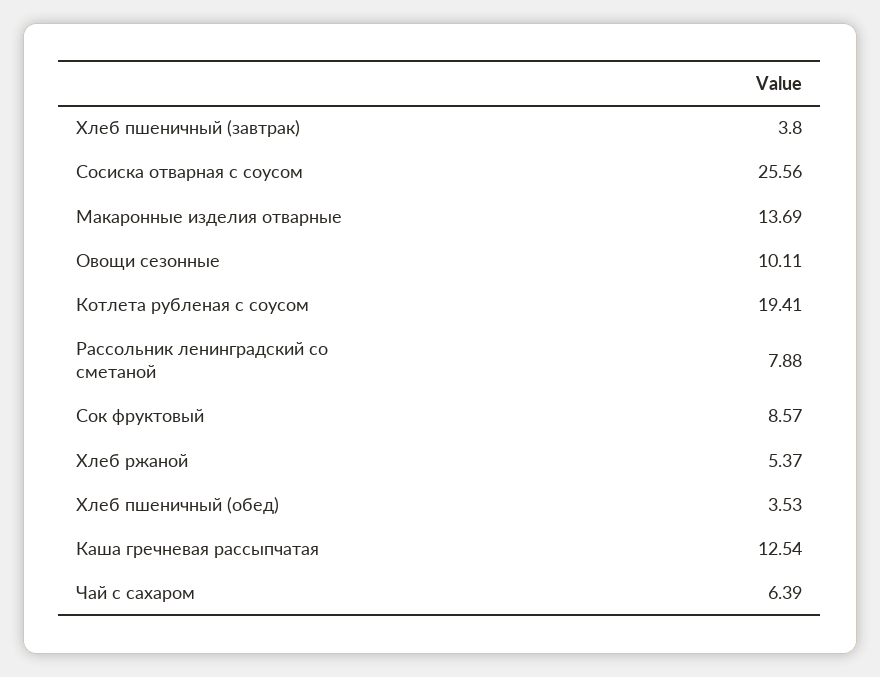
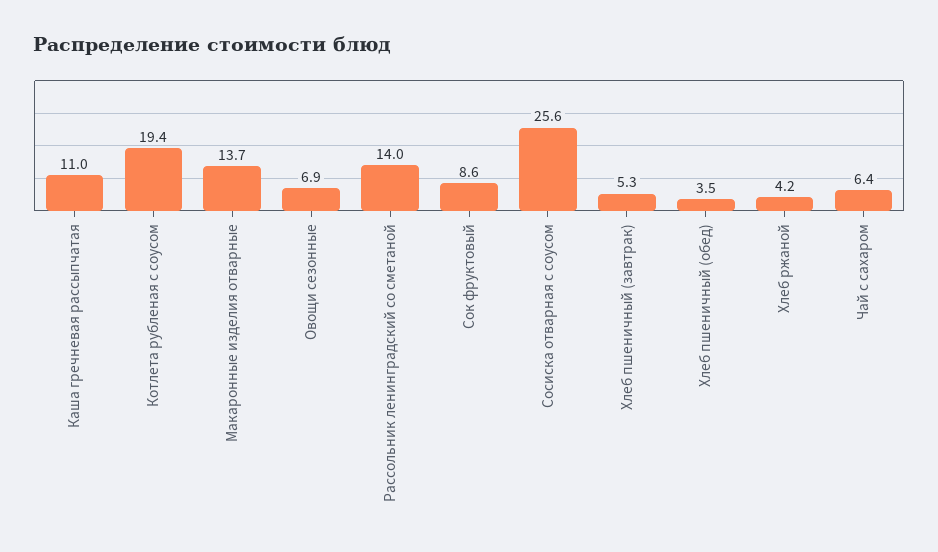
Хлеб пшеничный (завтрак): 3.8 -> 5.3
Овощи сезонные: 10.11 -> 6.9
Рассольник ленинградский со сметаной: 7.88 -> 14
Хлеб ржаной: 5.37 -> 4.2
Каша гречневая рассыпчатая: 12.54 -> 11

